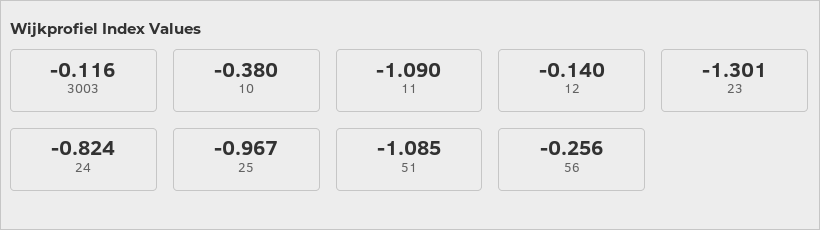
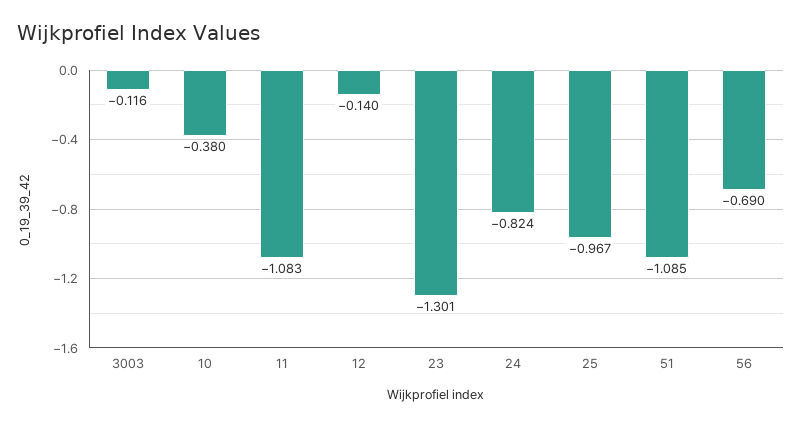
11: -1.09 -> -1.083
56: -0.256 -> -0.69

